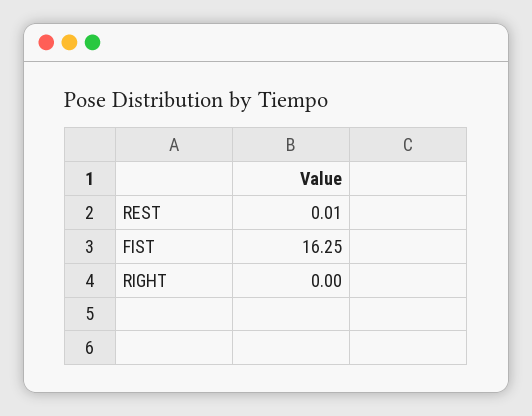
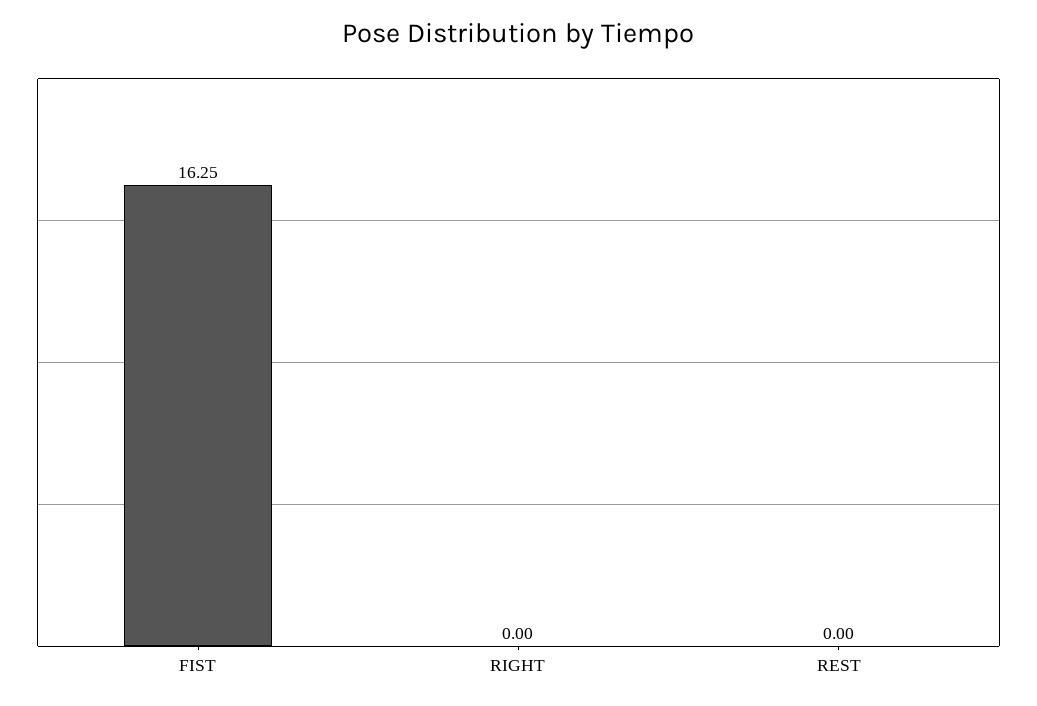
REST: 0.01 -> 0

